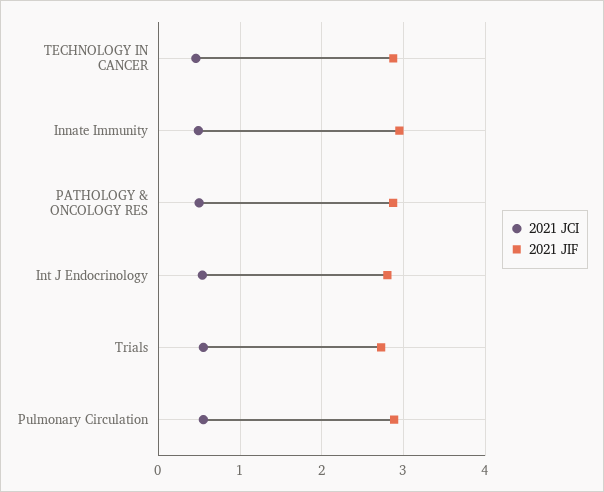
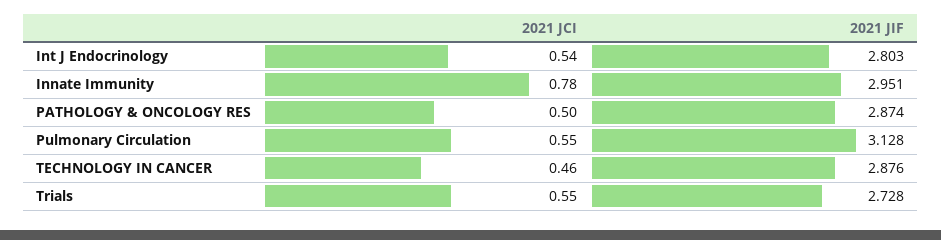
2021 JCI, Innate Immunity: 0.5 -> 0.78
2021 JIF, Pulmonary Circulation: 2.9 -> 3.128

